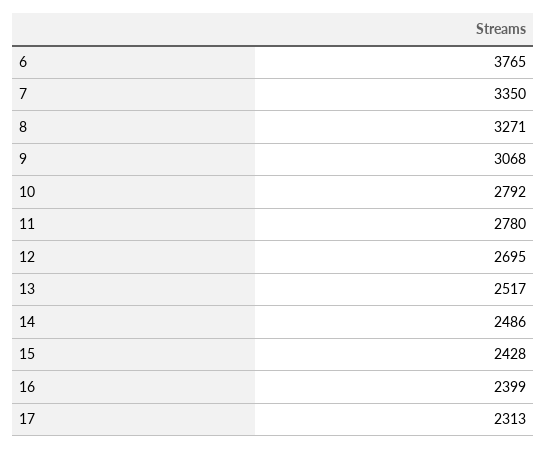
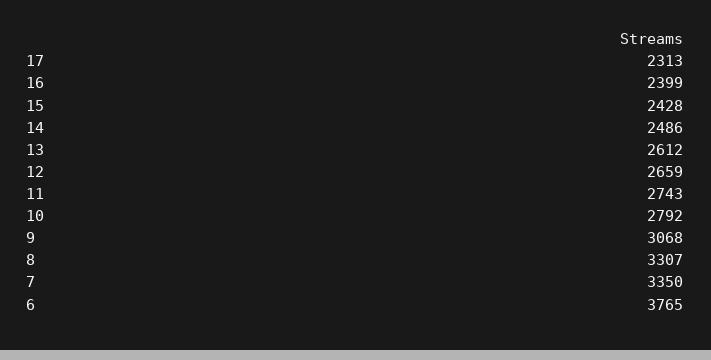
8: 3271 -> 3307
11: 2780 -> 2743
12: 2695 -> 2659
13: 2517 -> 2612

